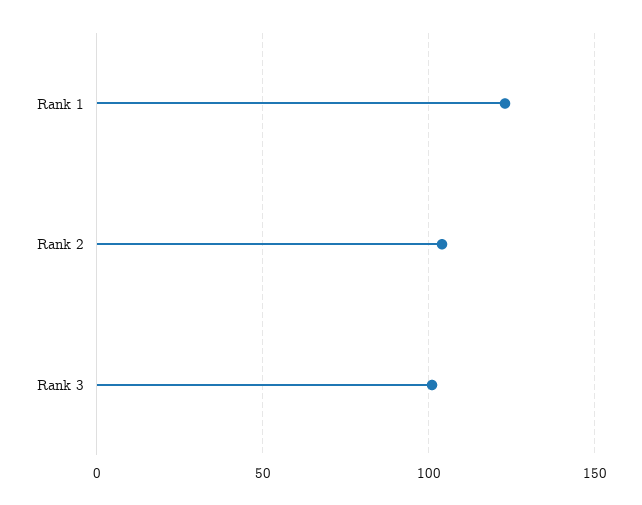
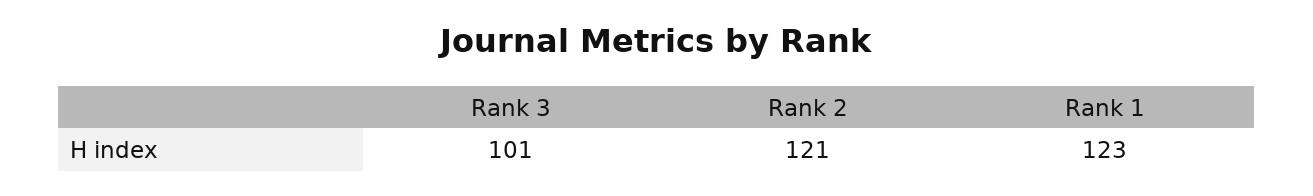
Rank 2: 105 -> 121

